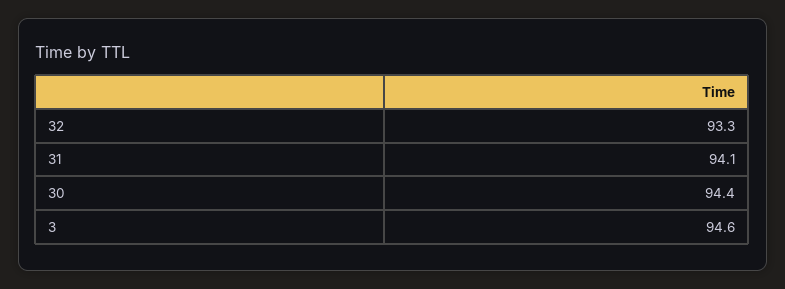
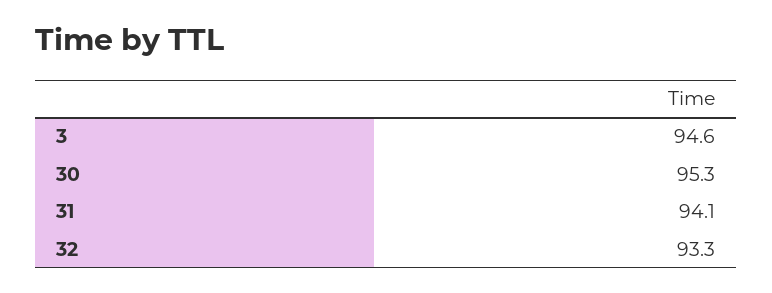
30: 94.4 -> 95.3

